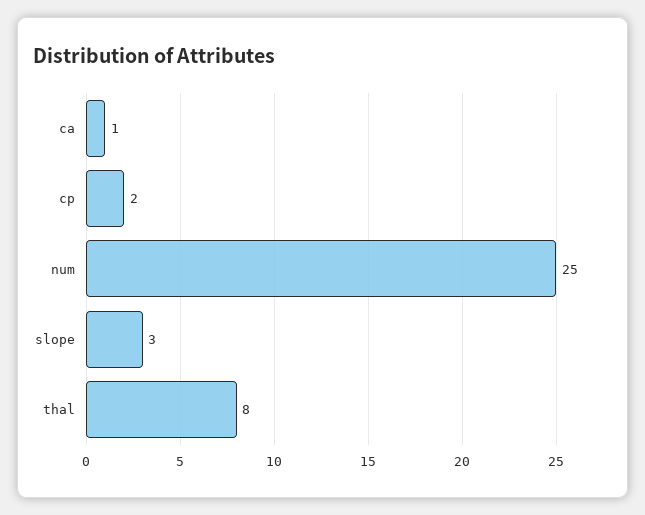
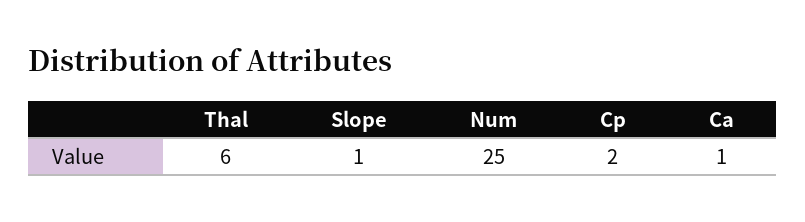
slope: 3 -> 1
thal: 8 -> 6

